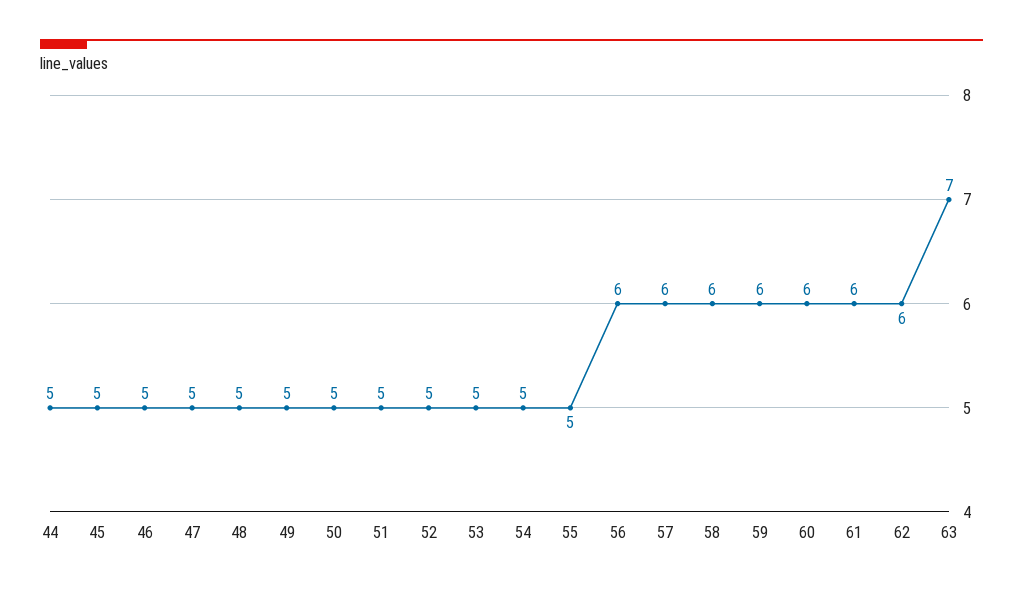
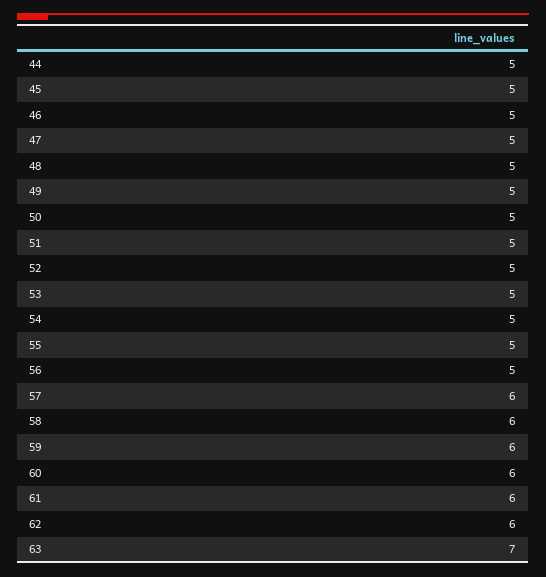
56: 6 -> 5

